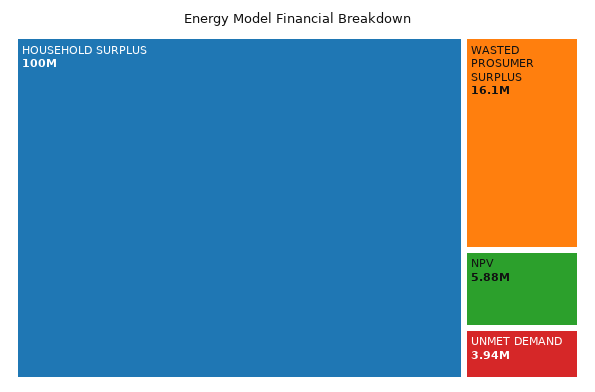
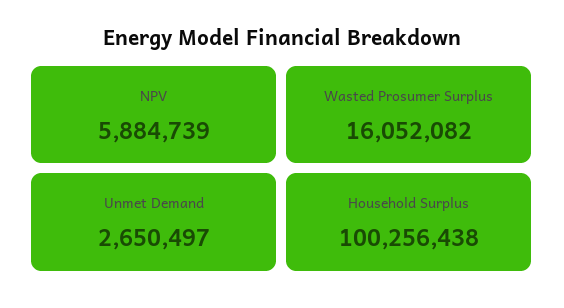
UNMET DEMAND: 3940000 -> 2650497

